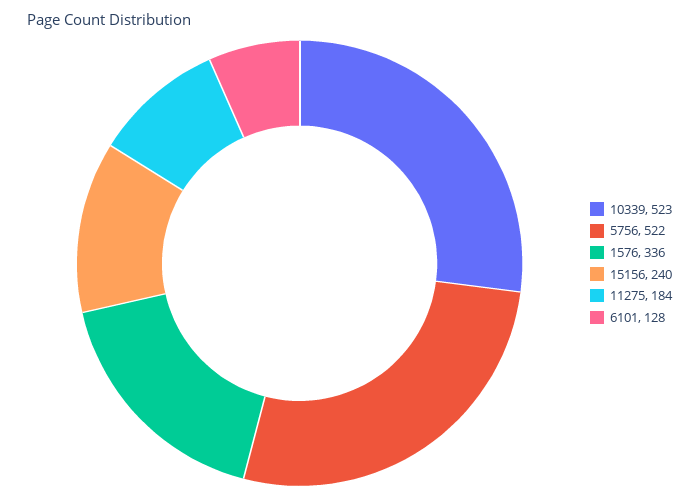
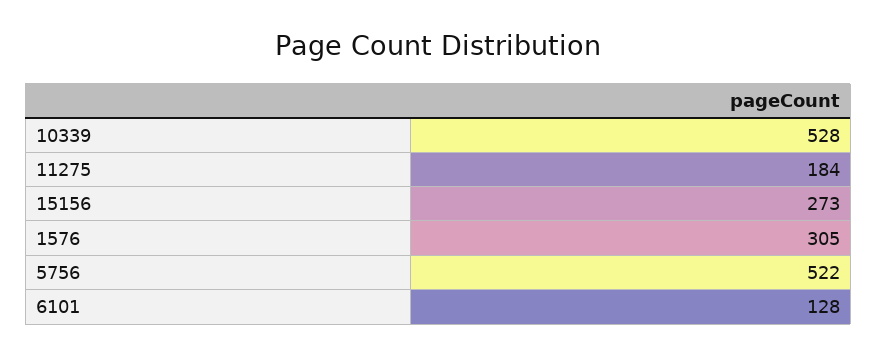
10339: 523 -> 528
1576: 336 -> 305
15156: 240 -> 273

